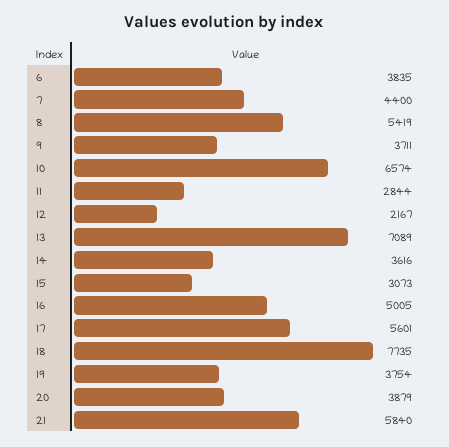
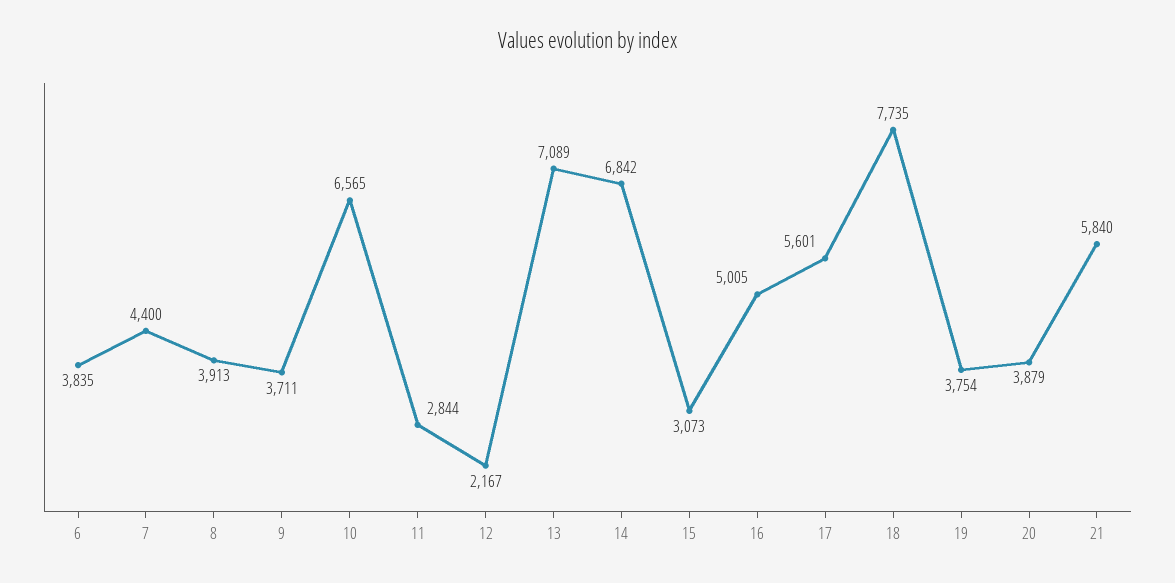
8: 5419 -> 3913
10: 6574 -> 6565
14: 3616 -> 6842

